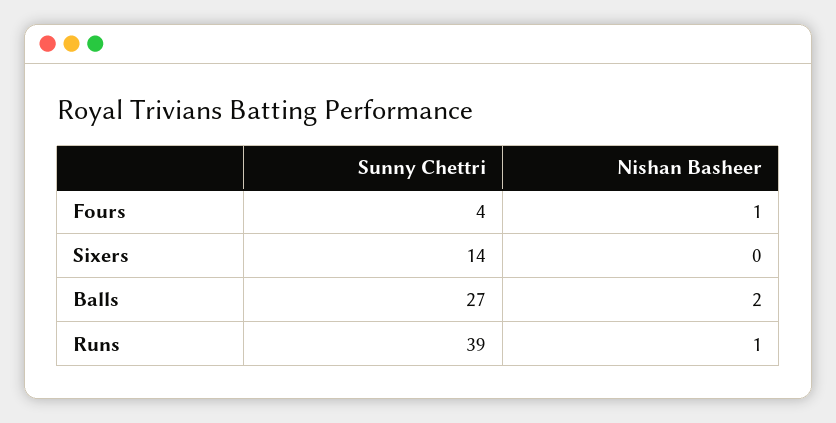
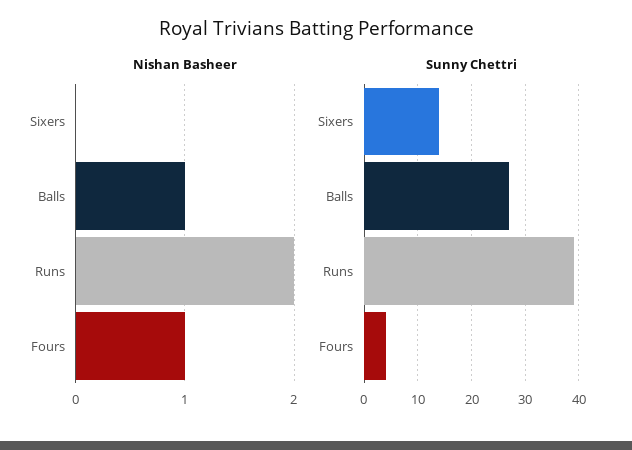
Nishan Basheer, Balls: 2 -> 1
Nishan Basheer, Runs: 1 -> 2

